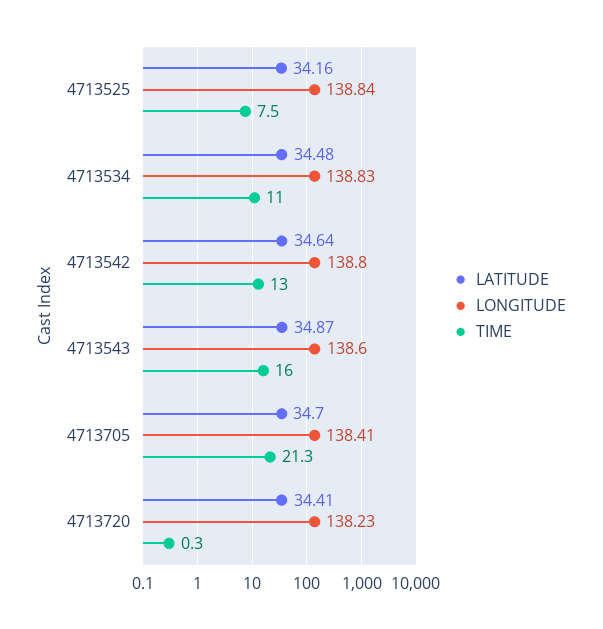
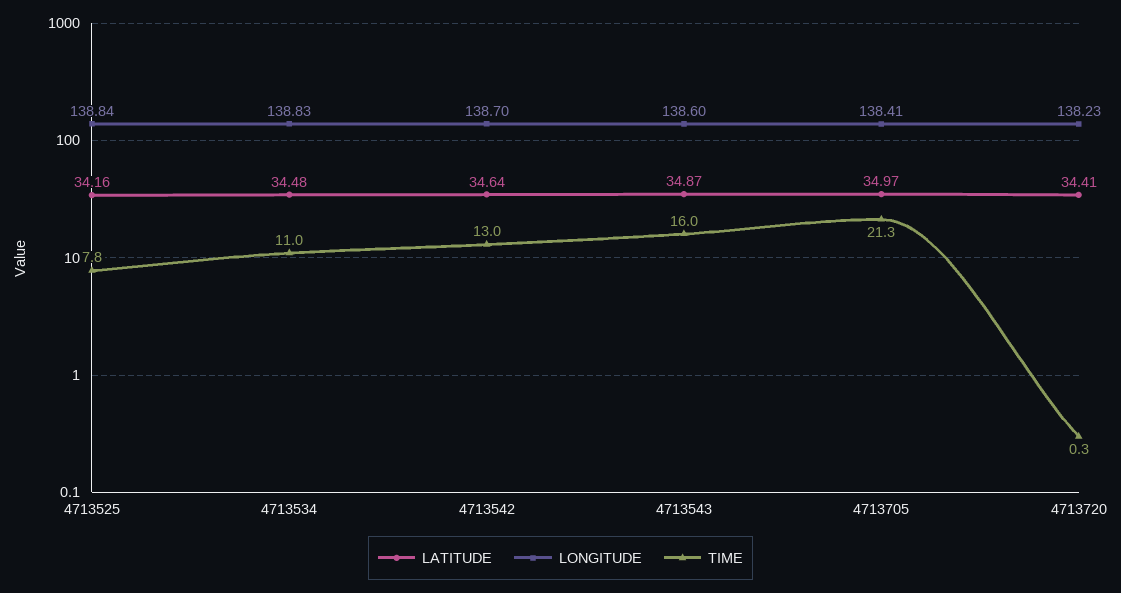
TIME, 4713525: 7.5 -> 7.8
LONGITUDE, 4713542: 138.8 -> 138.7
LATITUDE, 4713705: 34.7 -> 34.97

